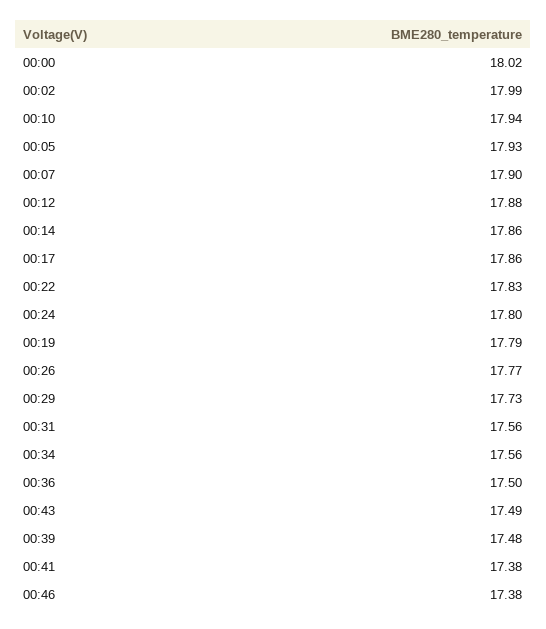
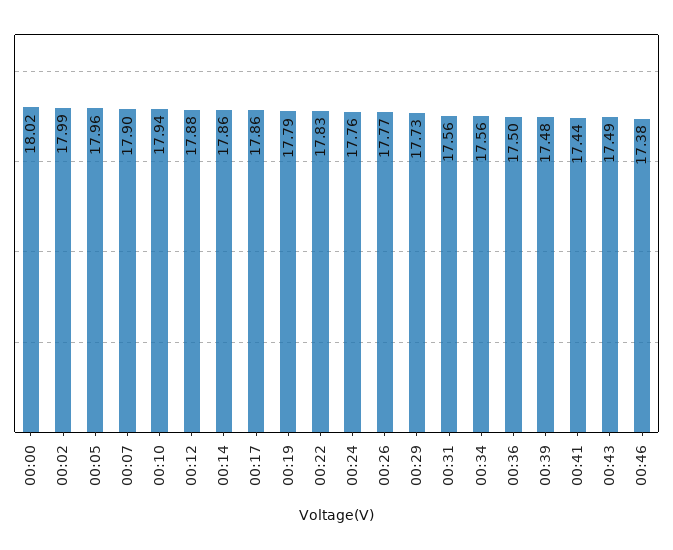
00:05: 17.93 -> 17.96
00:24: 17.8 -> 17.76
00:41: 17.38 -> 17.44

